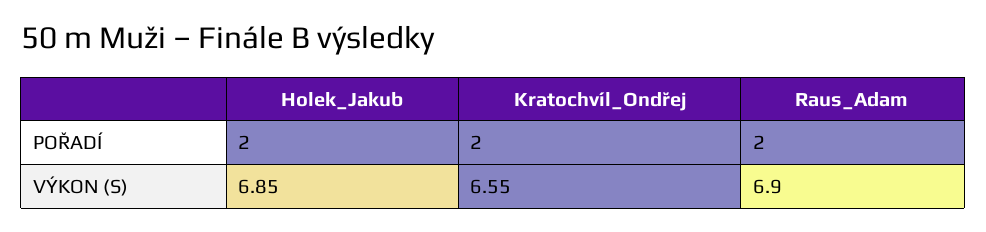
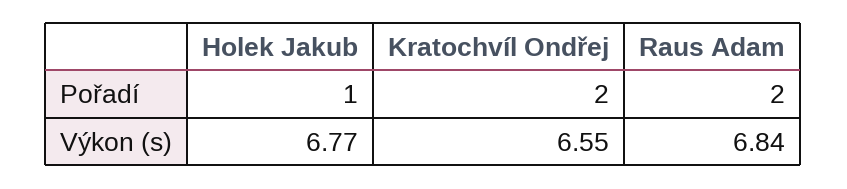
Holek_Jakub, POŘADÍ: 2 -> 1
Holek_Jakub, VÝKON (S): 6.85 -> 6.77
Raus_Adam, VÝKON (S): 6.9 -> 6.84

